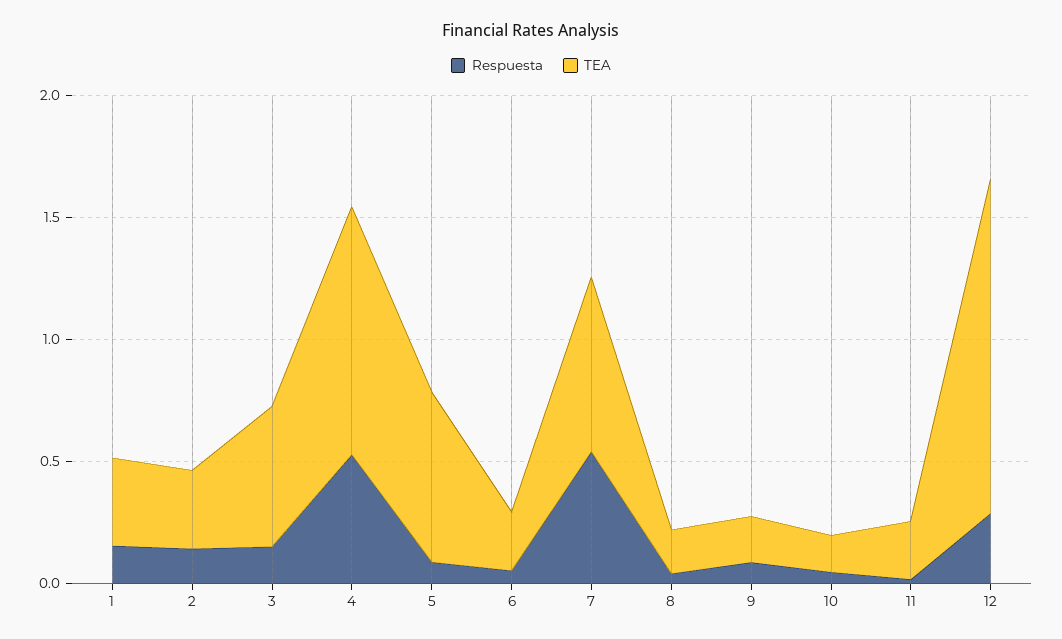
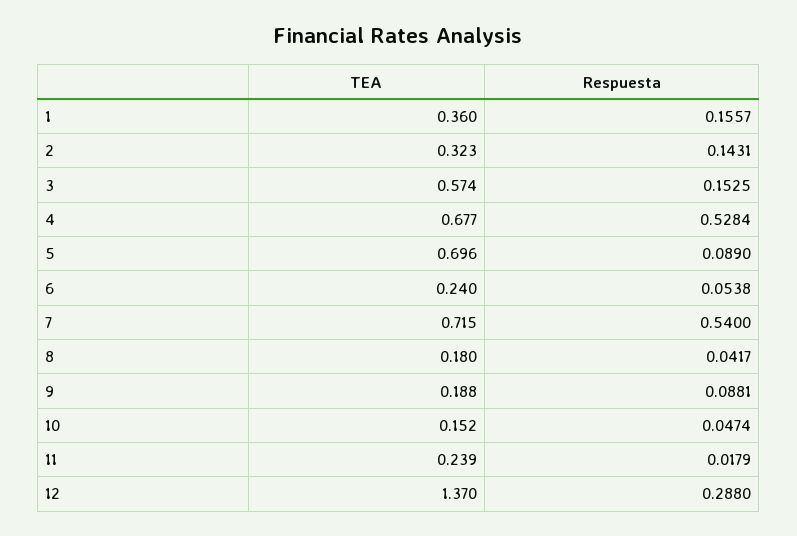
TEA, 4: 1 -> 0.677

